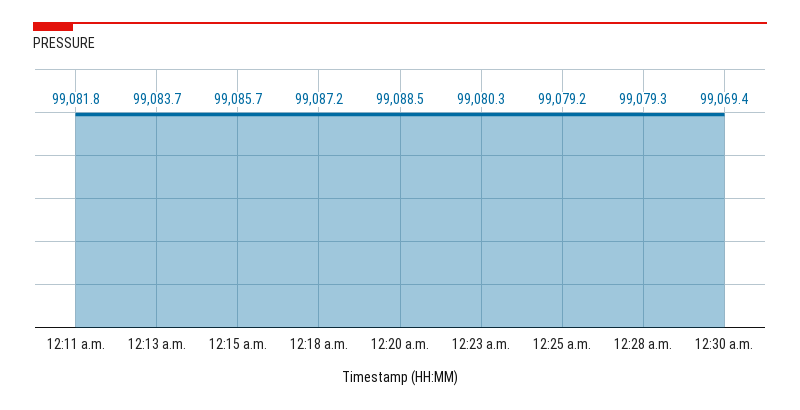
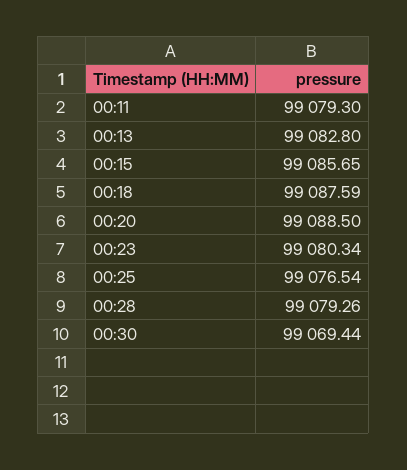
12:11 a.m.: 99081.8 -> 99079.3
12:13 a.m.: 99083.7 -> 99082.8
12:18 a.m.: 99087.2 -> 99087.59
12:25 a.m.: 99079.2 -> 99076.54

